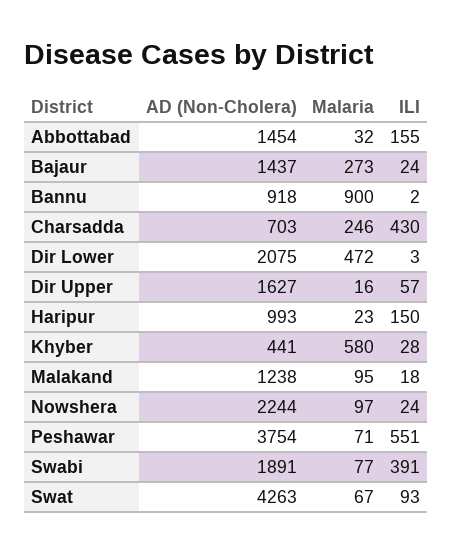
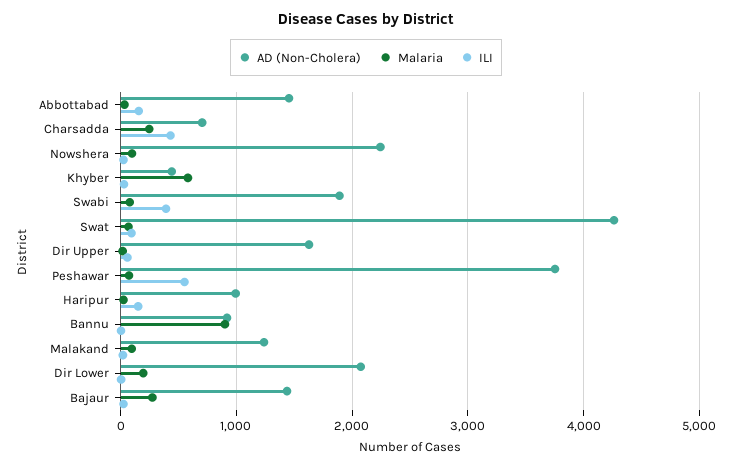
Malaria, Dir Lower: 472 -> 200

